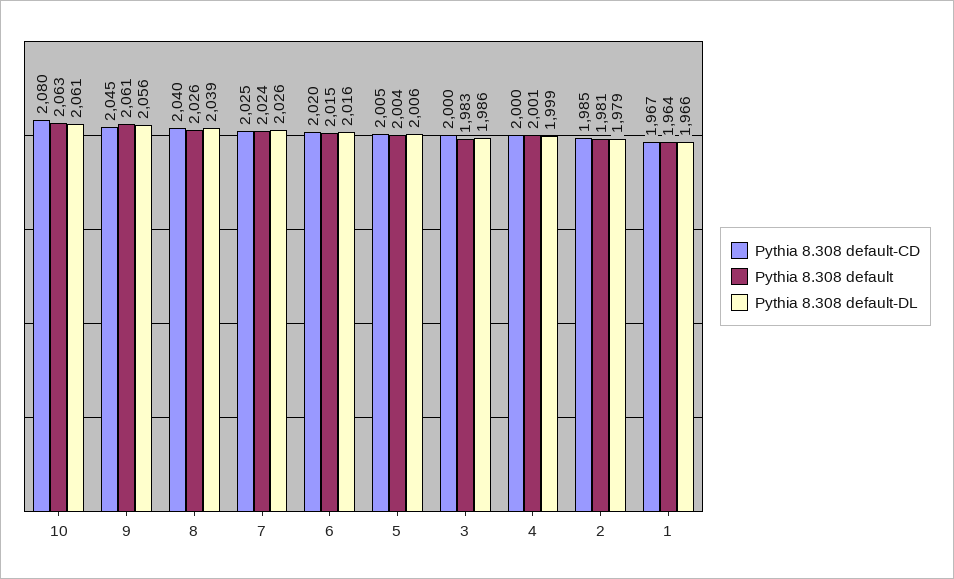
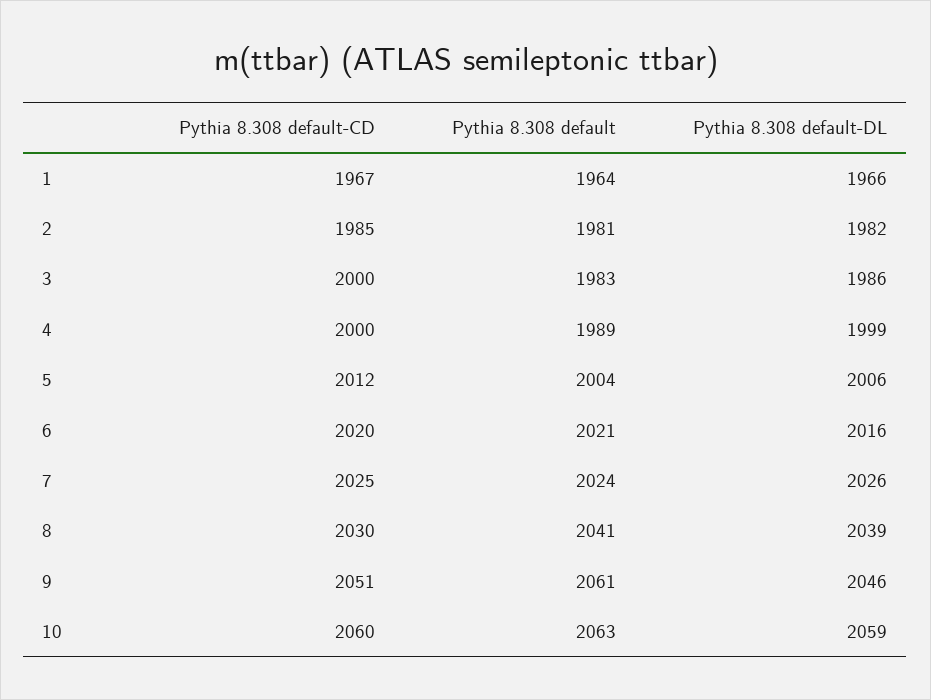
Pythia 8.308 default-CD, 10: 2080 -> 2060
Pythia 8.308 default-DL, 10: 2061 -> 2059
Pythia 8.308 default-CD, 9: 2045 -> 2051
Pythia 8.308 default-DL, 9: 2056 -> 2046
Pythia 8.308 default-CD, 8: 2040 -> 2030
Pythia 8.308 default, 8: 2026 -> 2041
Pythia 8.308 default, 6: 2015 -> 2021
Pythia 8.308 default-CD, 5: 2005 -> 2012
Pythia 8.308 default, 4: 2001 -> 1989
Pythia 8.308 default-DL, 2: 1979 -> 1982

